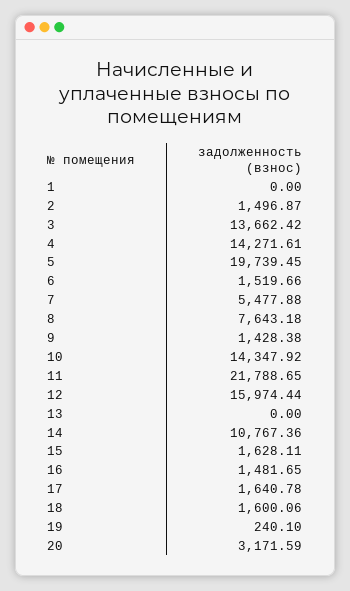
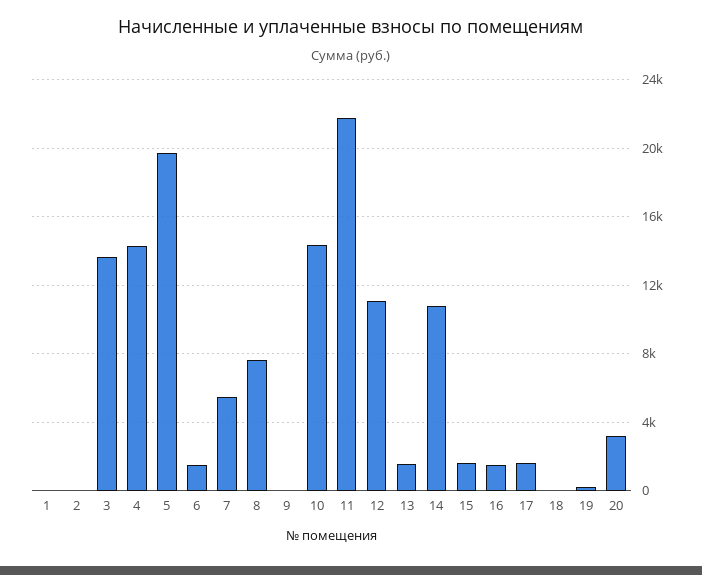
2: 1496.87 -> 0
9: 1428.38 -> 0
12: 15974.44 -> 11000
13: 0 -> 1500
18: 1600.06 -> 0

